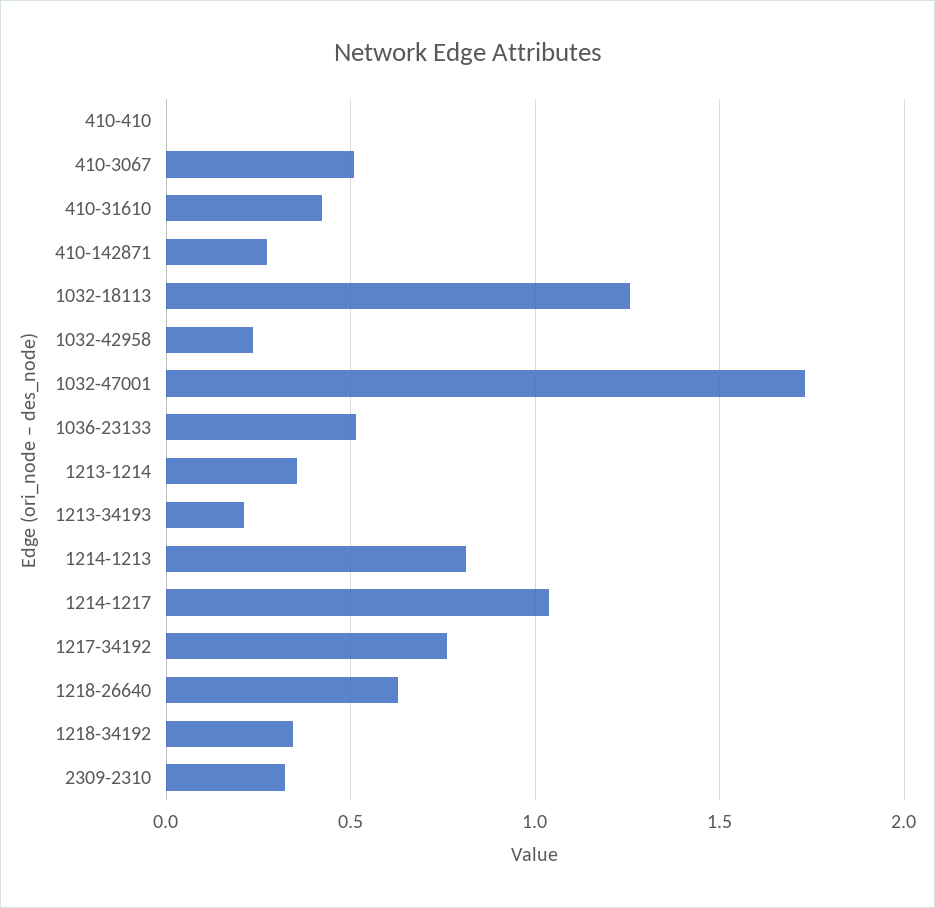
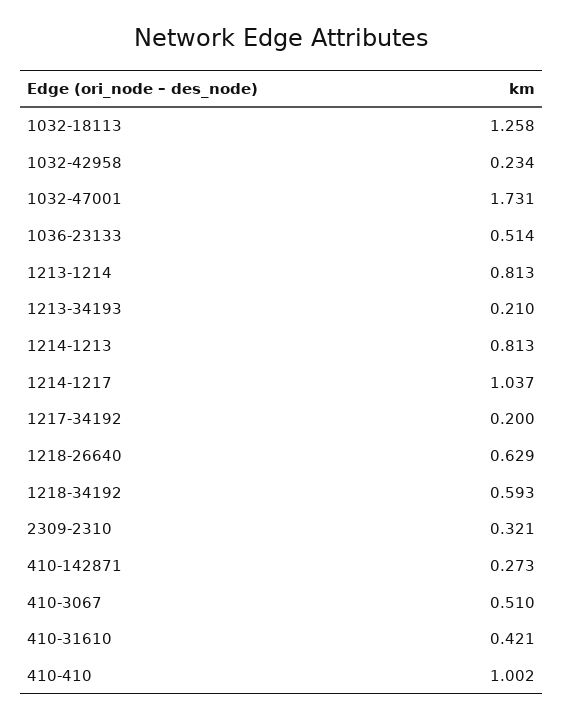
410-410: 0 -> 1.002
1213-1214: 0.35 -> 0.813
1217-34192: 0.75 -> 0.2
1218-34192: 0.35 -> 0.593

